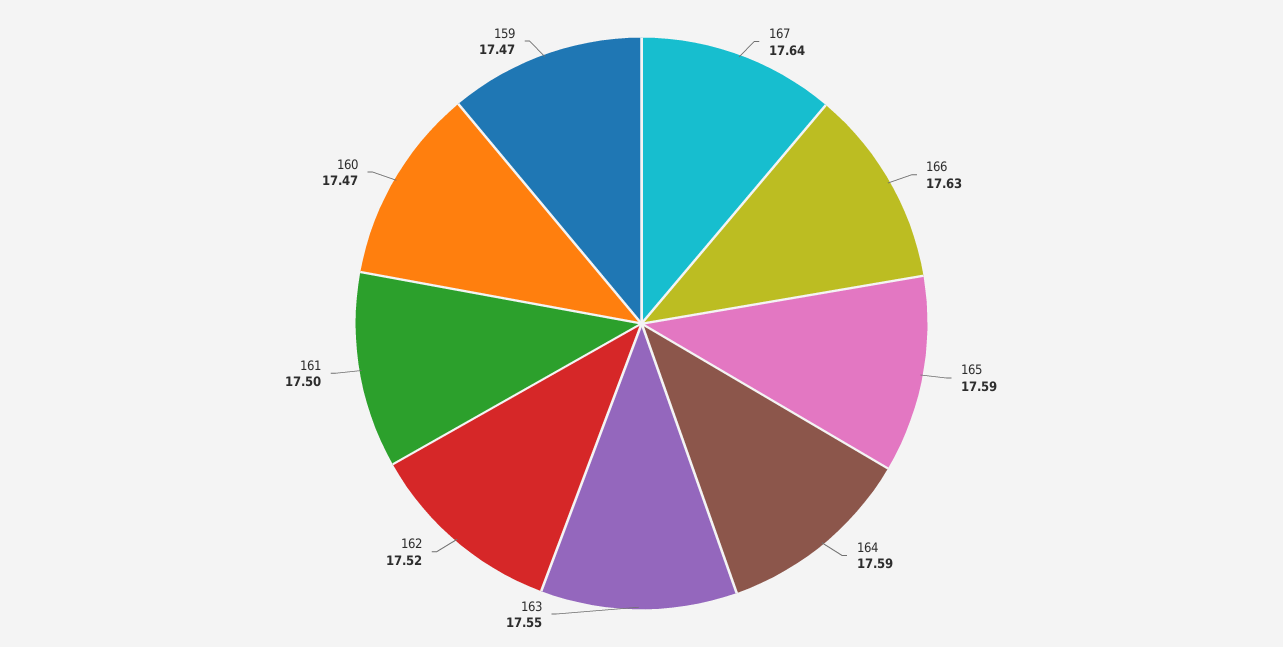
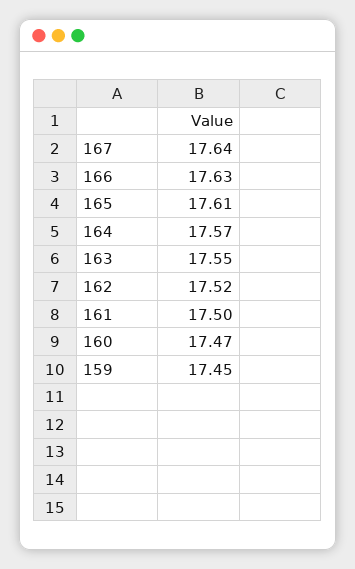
165: 17.59 -> 17.61
164: 17.59 -> 17.57
159: 17.47 -> 17.45

